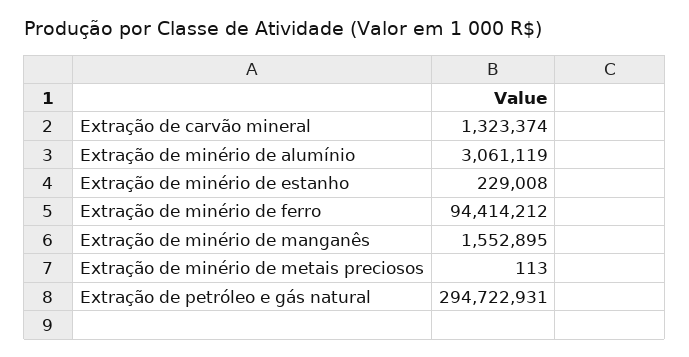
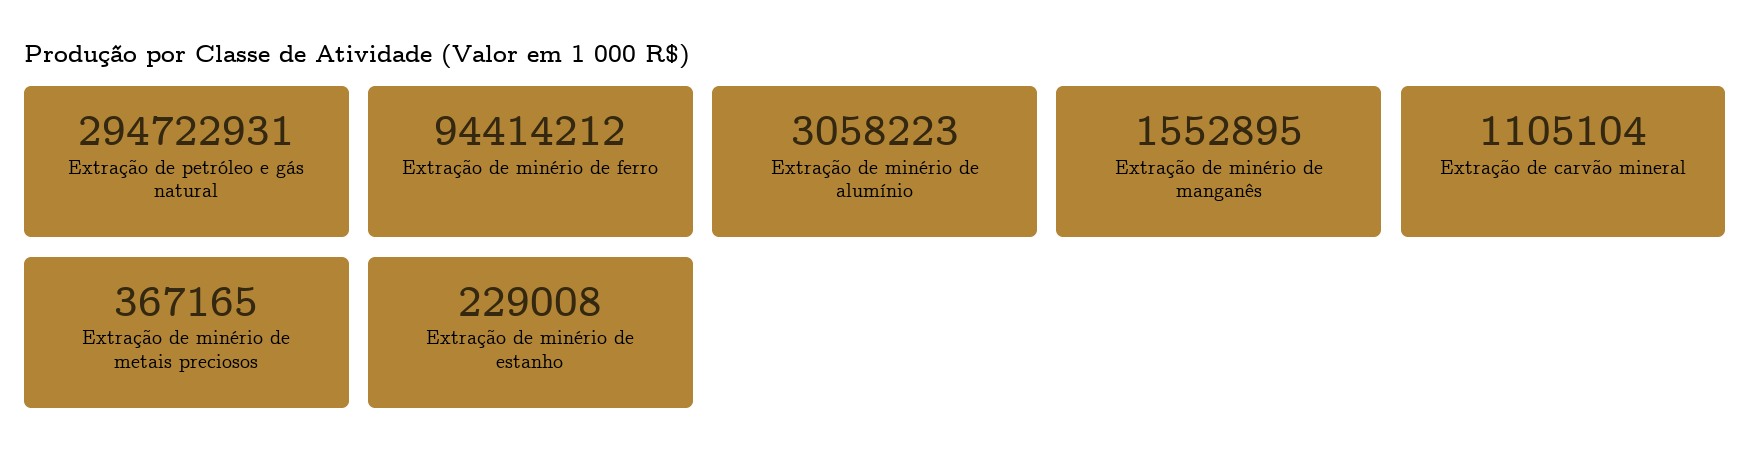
Extração de carvão mineral: 1323374 -> 1105104
Extração de minério de alumínio: 3061119 -> 3058223
Extração de minério de metais preciosos: 113 -> 367165

